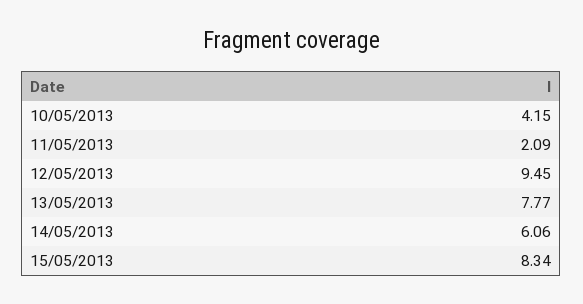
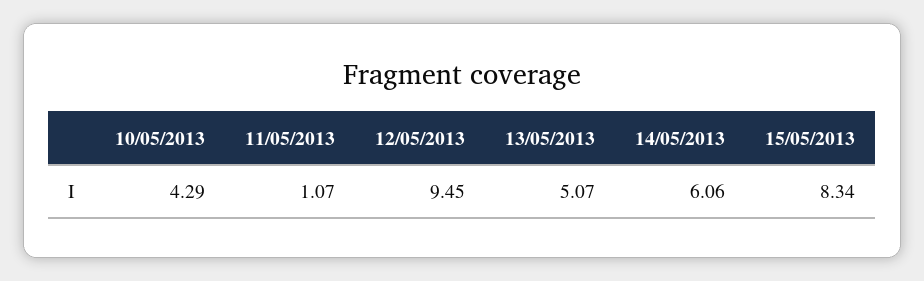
10/05/2013: 4.15 -> 4.29
11/05/2013: 2.09 -> 1.07
13/05/2013: 7.77 -> 5.07

